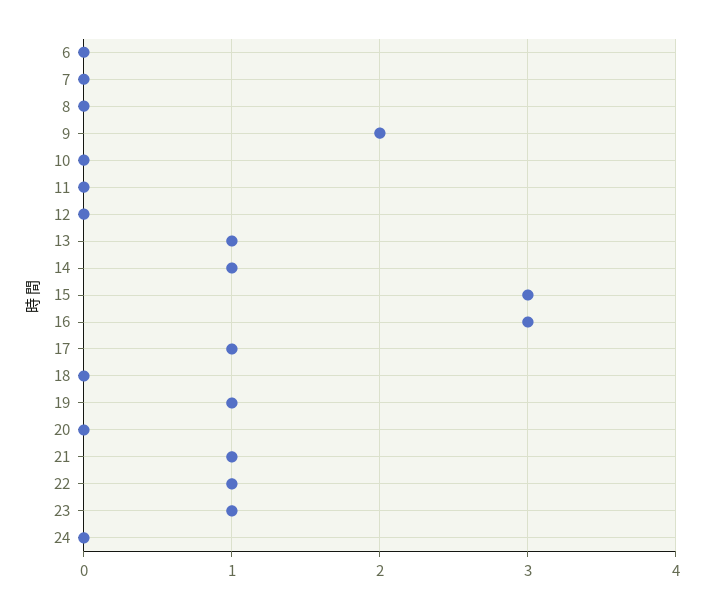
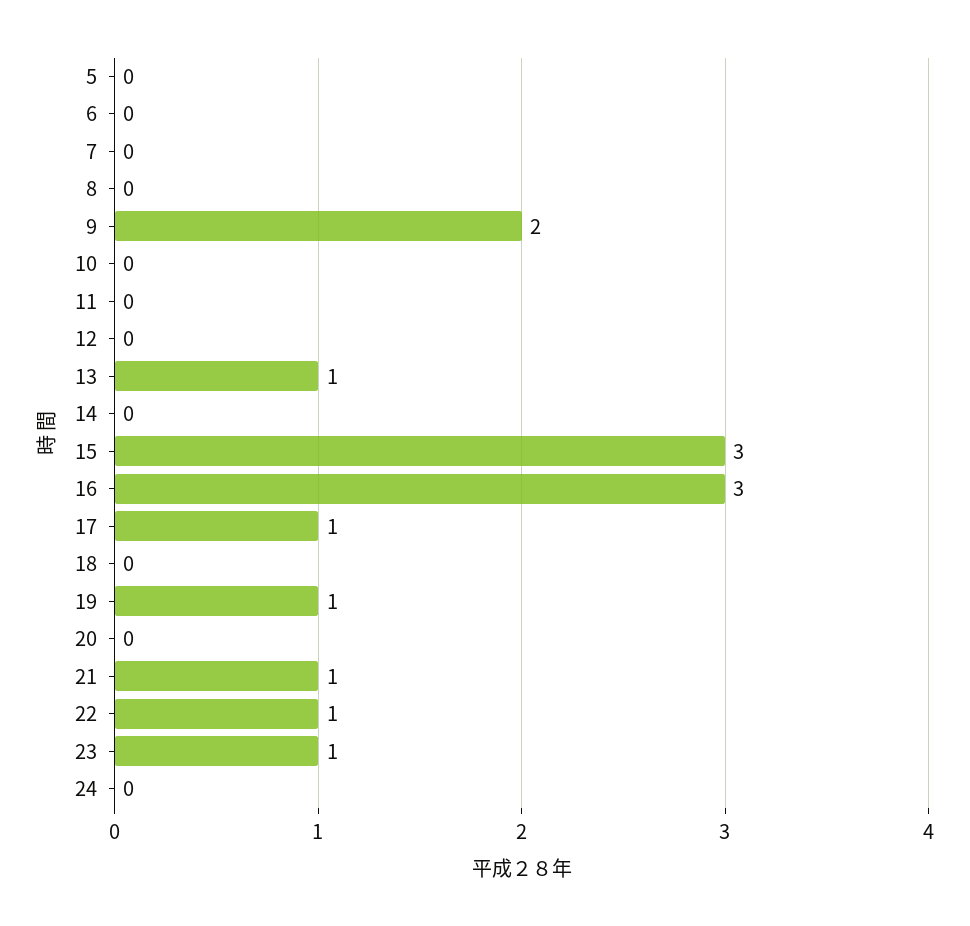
14: 1 -> 0
5: none -> 0

